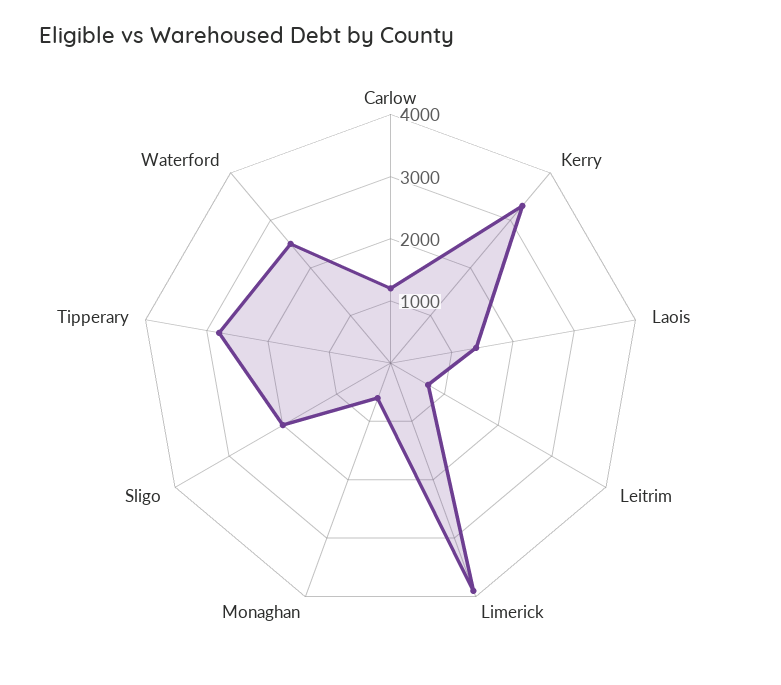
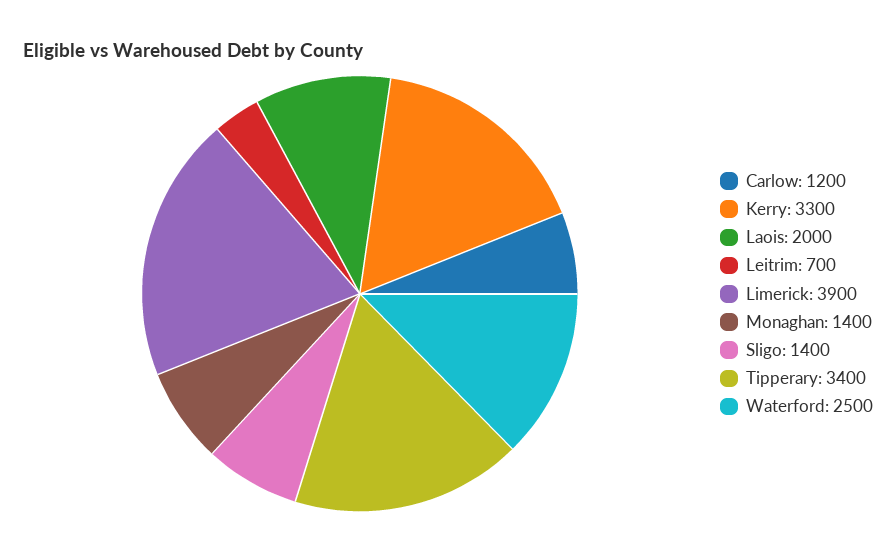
Laois: 1400 -> 2000
Monaghan: 600 -> 1400
Sligo: 2000 -> 1400
Tipperary: 2800 -> 3400

